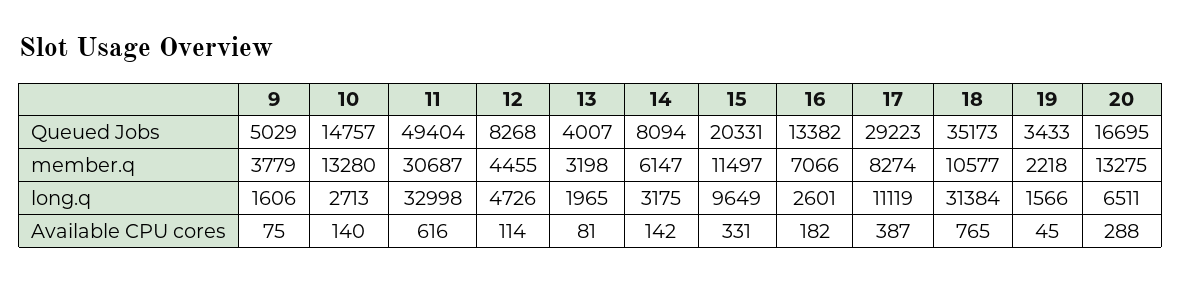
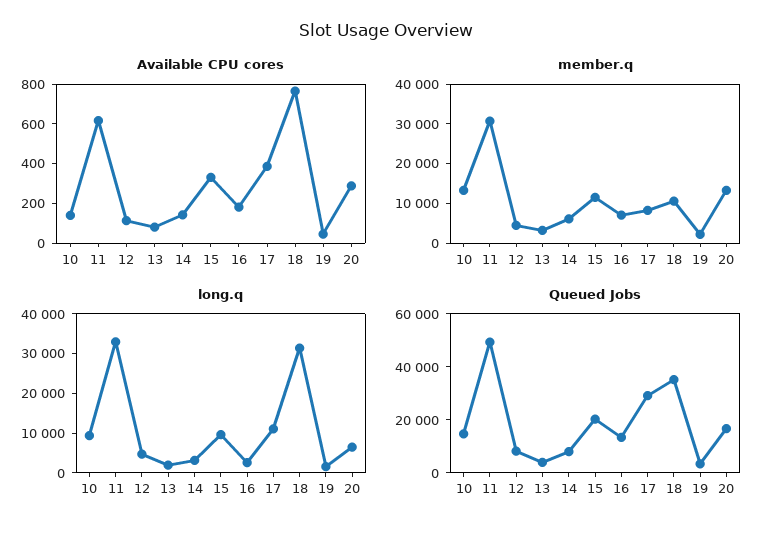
Queued Jobs, 9: 5029 -> none
member.q, 9: 3779 -> none
long.q, 9: 1606 -> none
long.q, 10: 2713 -> 10000
Available CPU cores, 9: 75 -> none

